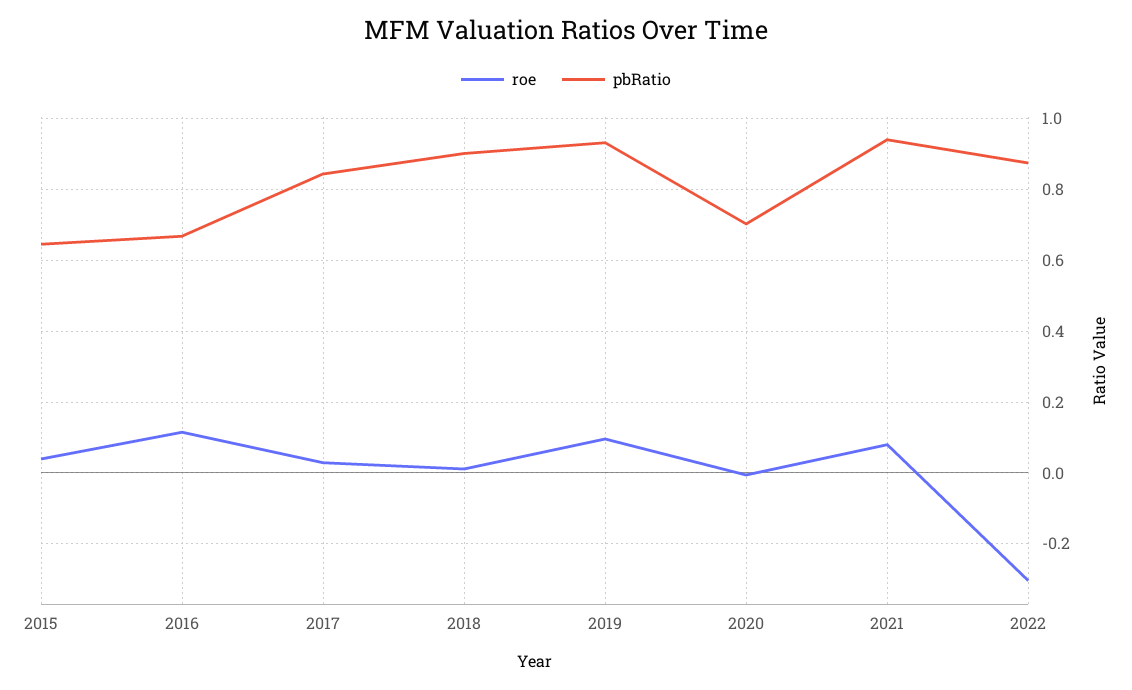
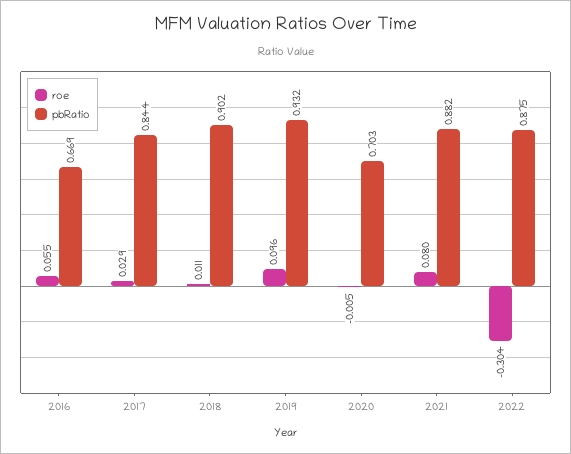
roe, 2015: 0.04 -> none
pbRatio, 2015: 0.64 -> none
roe, 2016: 0.12 -> 0.055
pbRatio, 2021: 0.94 -> 0.882

